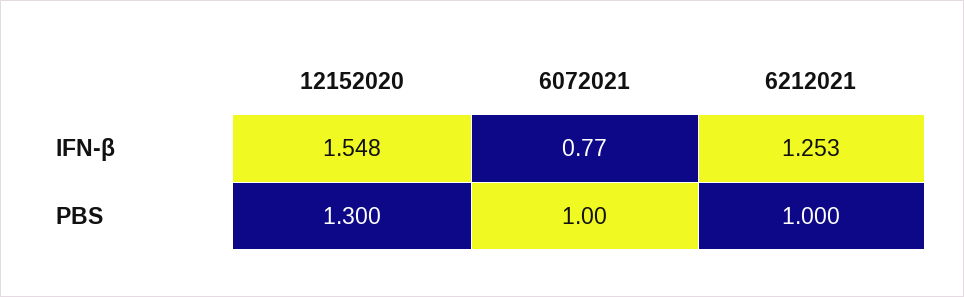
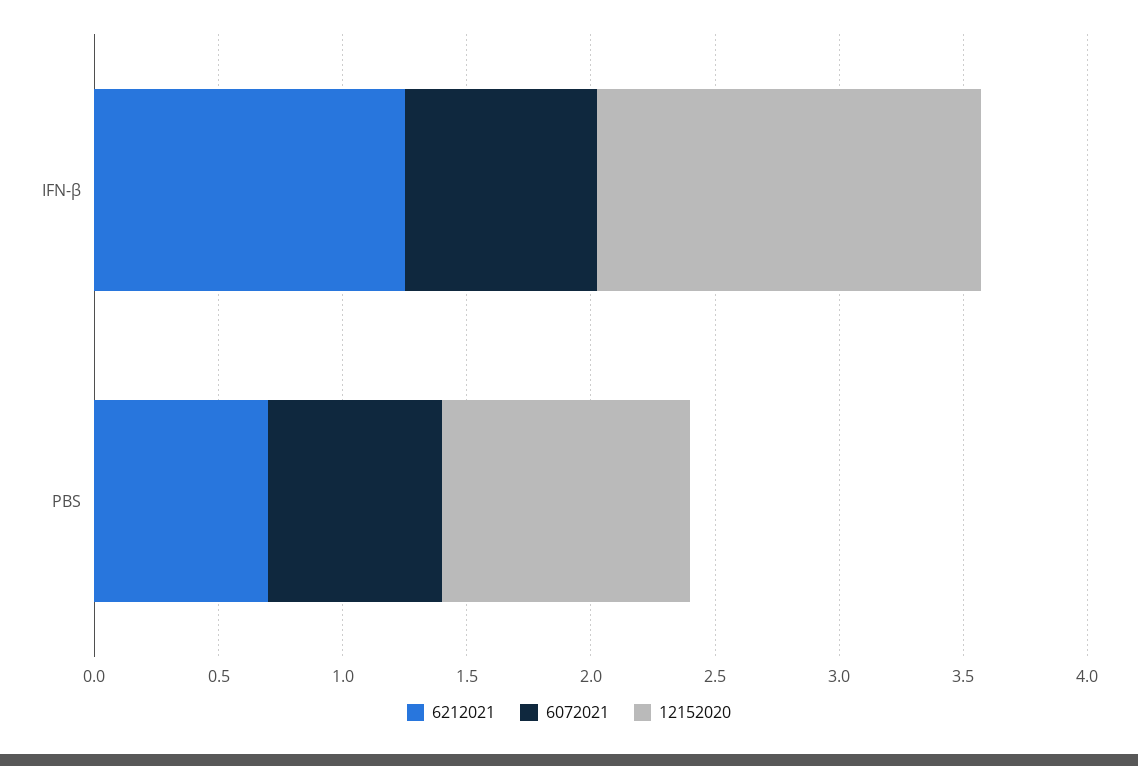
12152020, PBS: 1.3 -> 1
6072021, PBS: 1 -> 0.7
6212021, PBS: 1 -> 0.7

